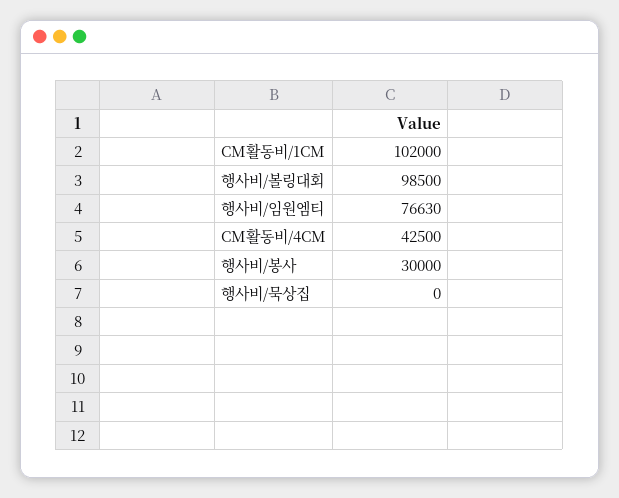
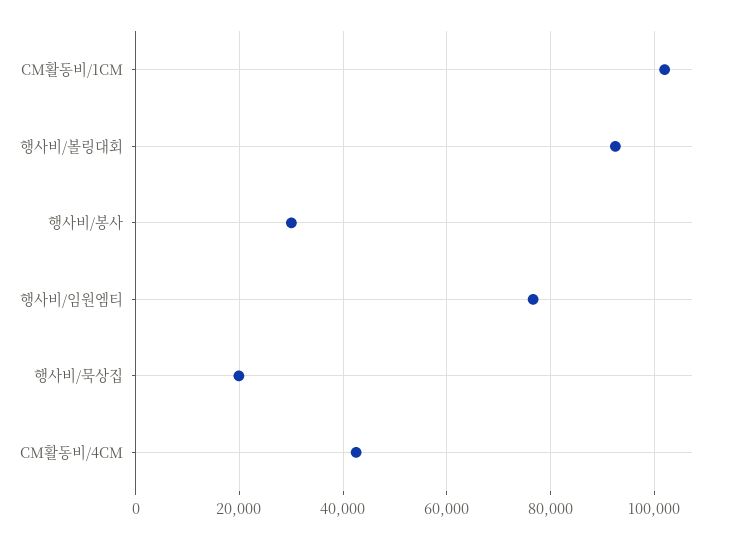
행사비/볼링대회: 98500 -> 92000
행사비/묵상집: 0 -> 20000

